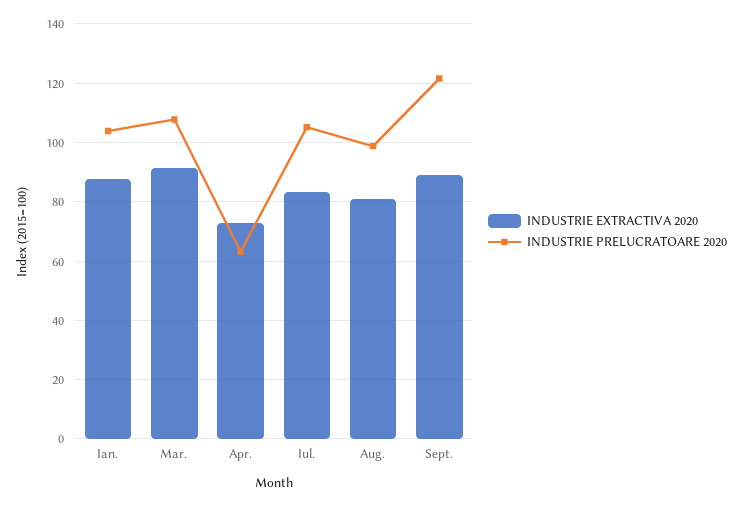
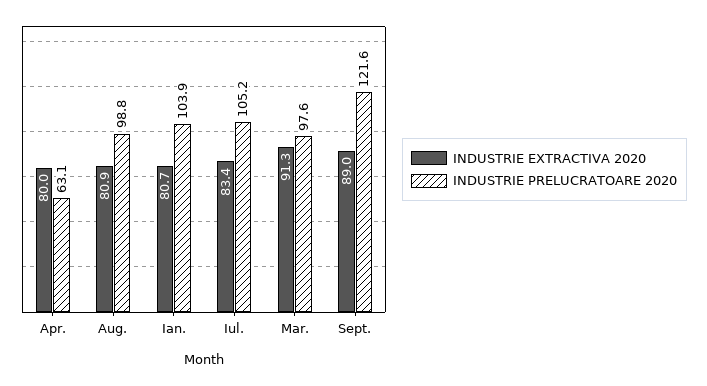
INDUSTRIE EXTRACTIVA 2020, Ian.: 87.5 -> 80.7
INDUSTRIE PRELUCRATOARE 2020, Mar.: 107.5 -> 97.6
INDUSTRIE EXTRACTIVA 2020, Apr.: 72.5 -> 80

